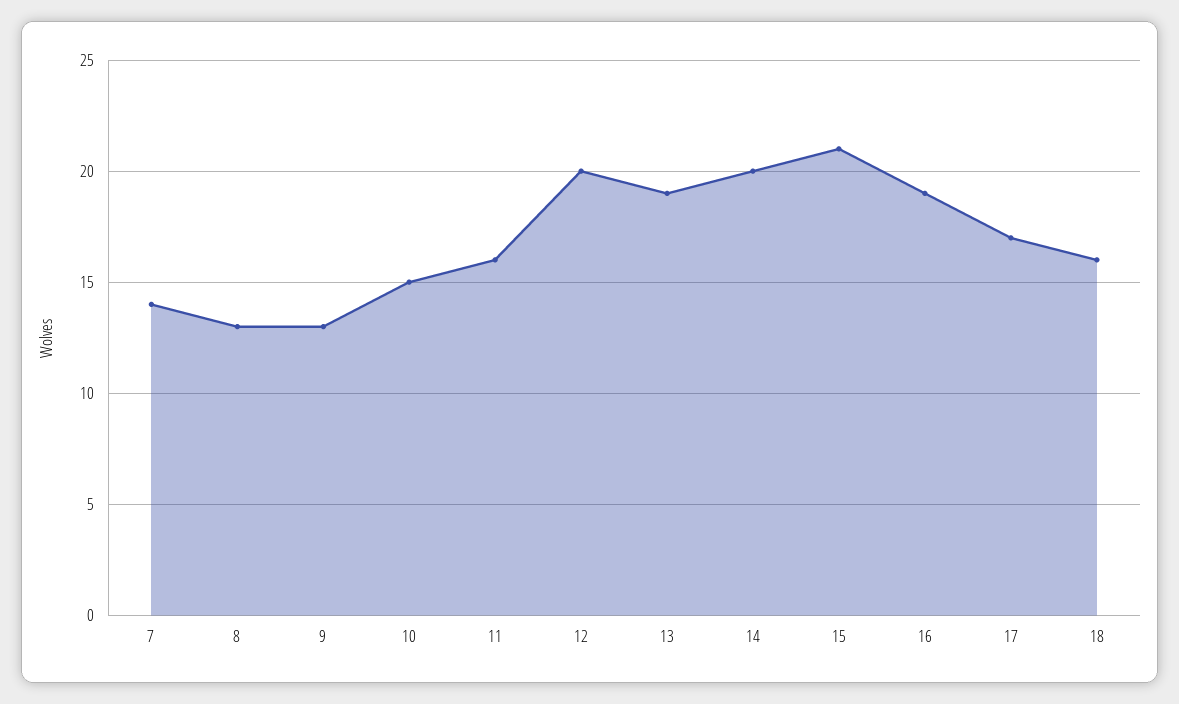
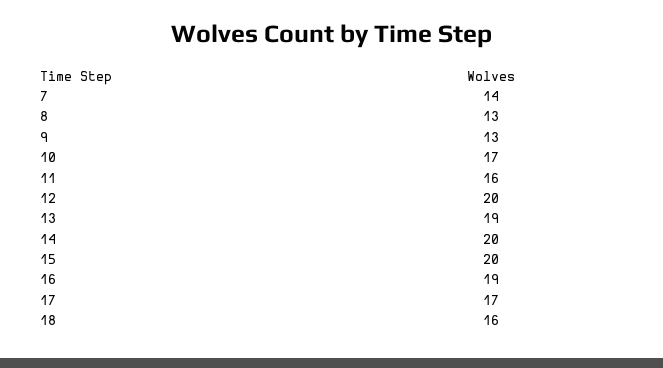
10: 15 -> 17
15: 21 -> 20

